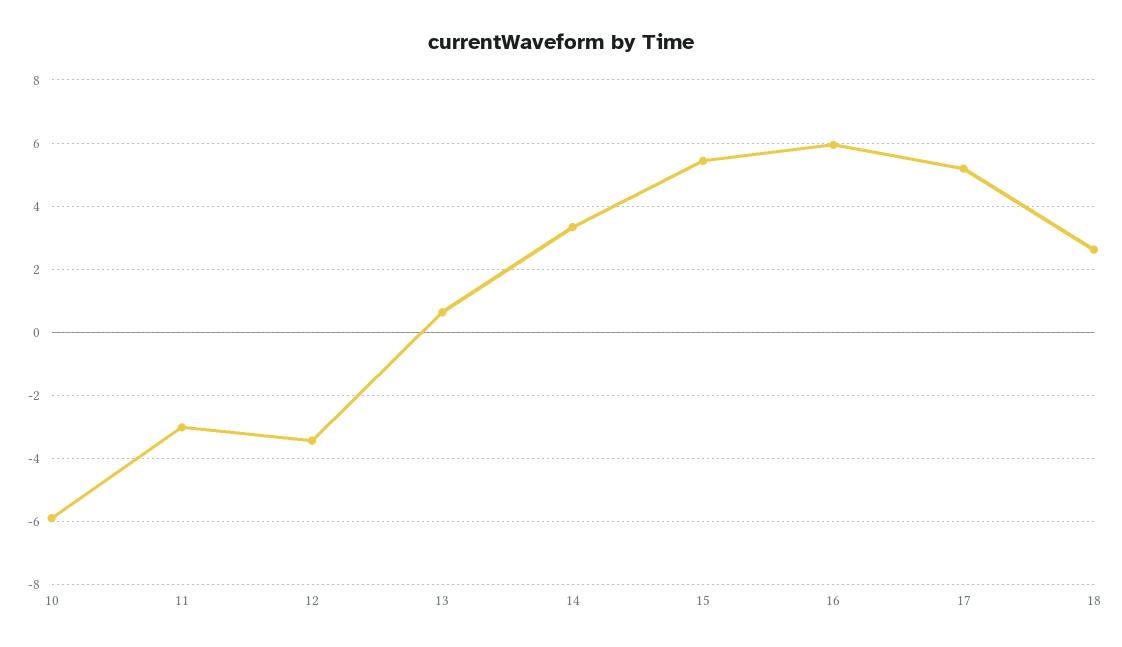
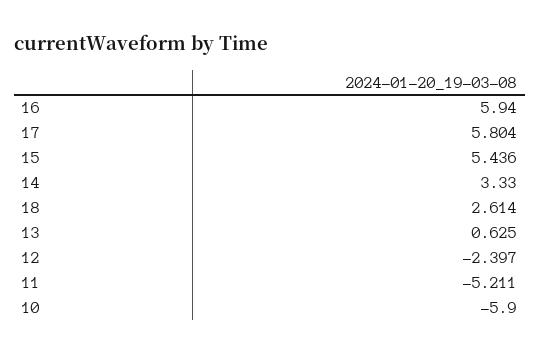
11: -3 -> -5.211
12: -3.4 -> -2.397
17: 5.2 -> 5.804

